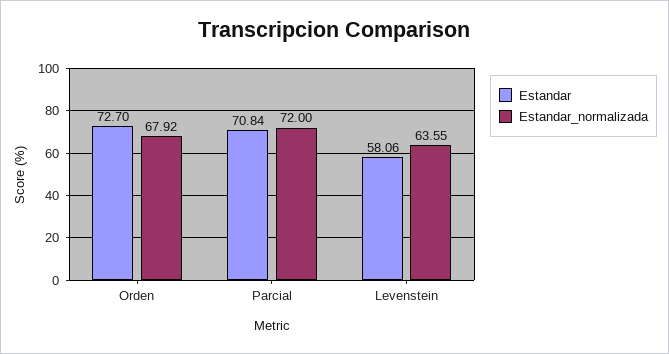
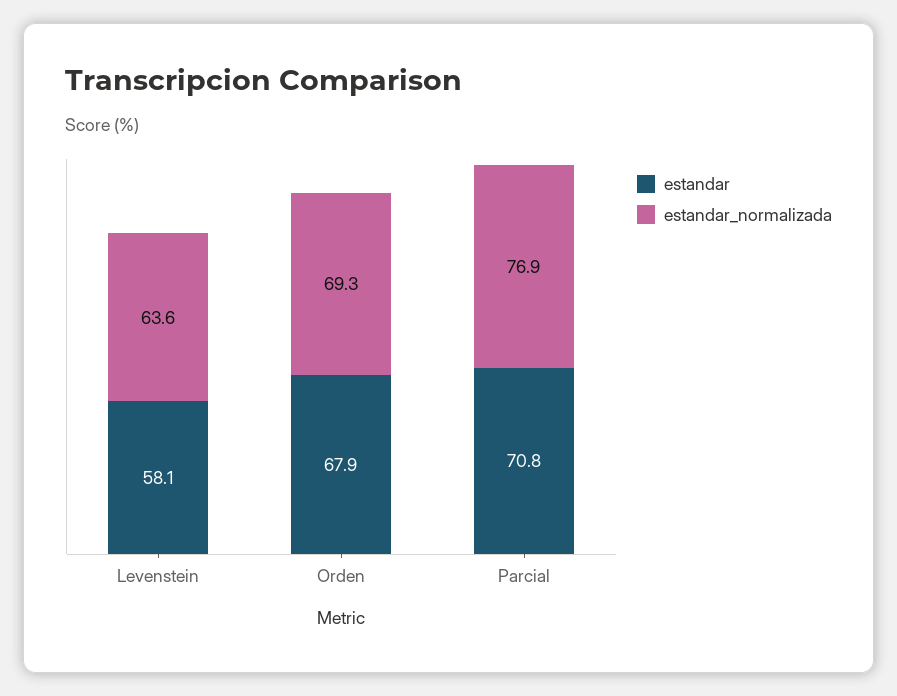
Estandar, Orden: 72.7 -> 67.9
Estandar_normalizada, Orden: 67.92 -> 69.3
Estandar_normalizada, Parcial: 72 -> 76.9

